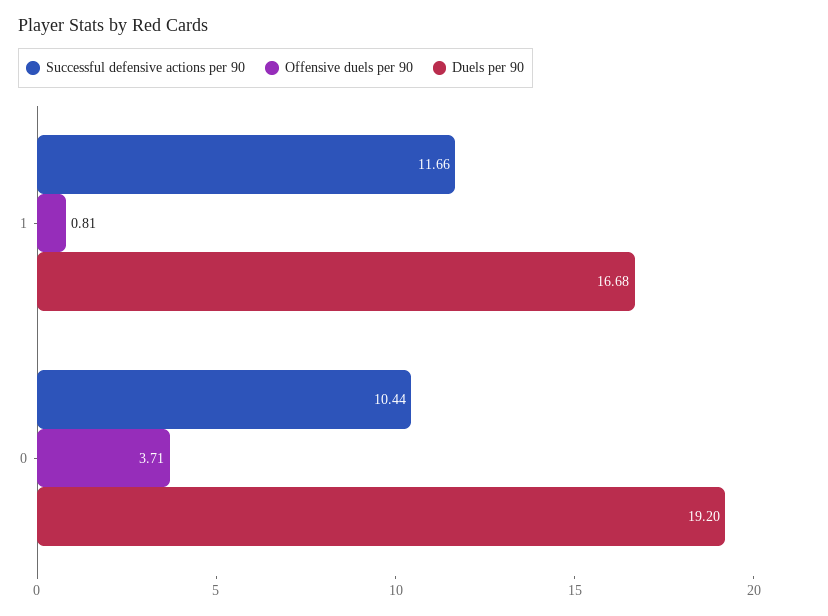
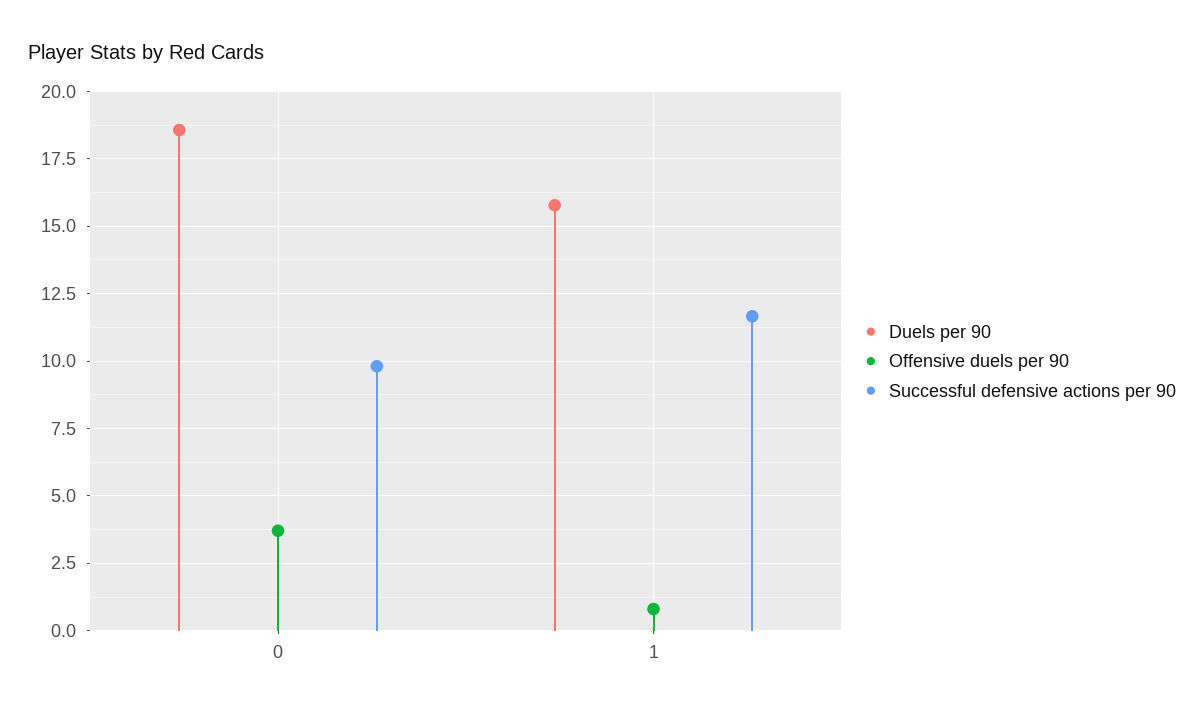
Duels per 90, 1: 16.68 -> 15.75
Successful defensive actions per 90, 0: 10.44 -> 9.75
Duels per 90, 0: 19.2 -> 18.5

